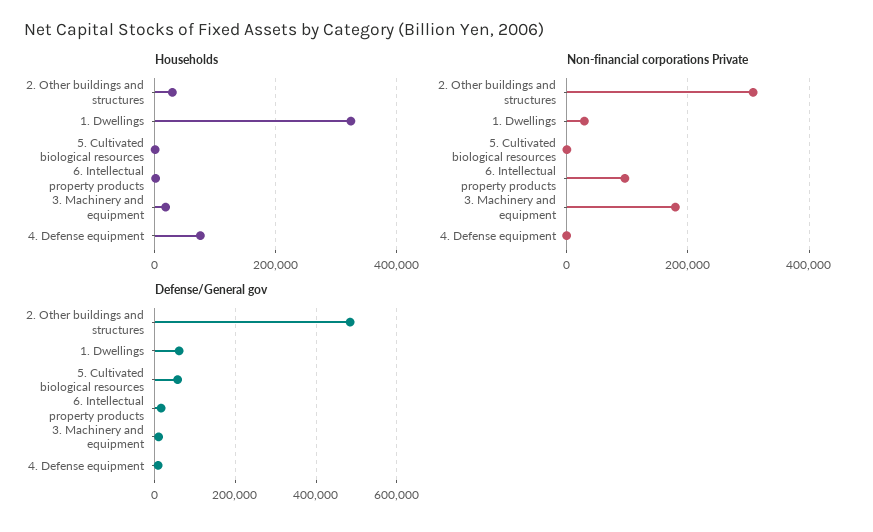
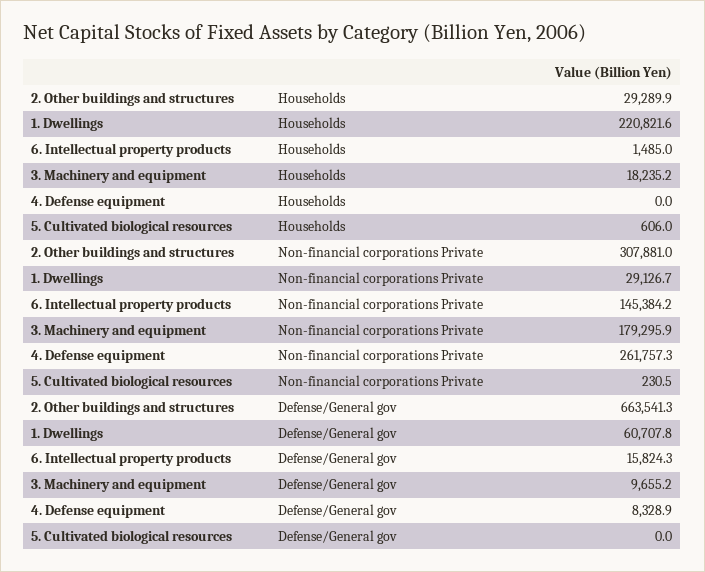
Households, 1. Dwellings: 320000 -> 220821.6
Households, 4. Defense equipment: 80000 -> 0
Non-financial corporations Private, 6. Intellectual property products: 100000 -> 145384.2
Non-financial corporations Private, 4. Defense equipment: 0 -> 261757.3
Defense/General gov, 2. Other buildings and structures: 480000 -> 663541.3
Defense/General gov, 5. Cultivated biological resources: 60000 -> 0

